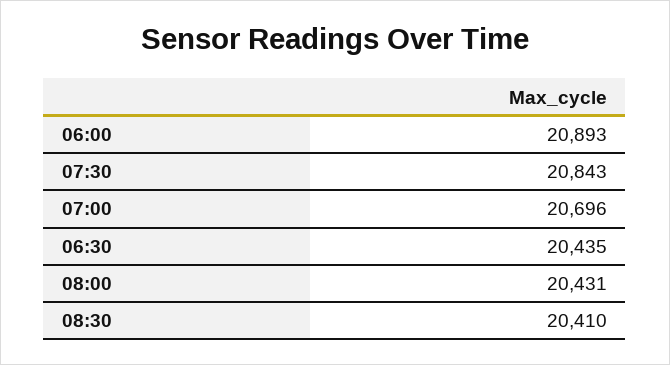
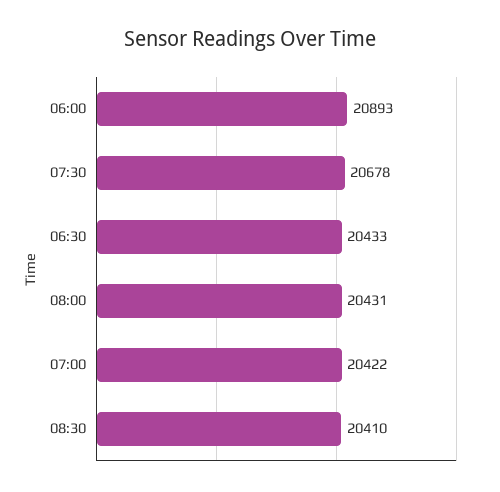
07:30: 20843 -> 20678
07:00: 20696 -> 20422
06:30: 20435 -> 20433

